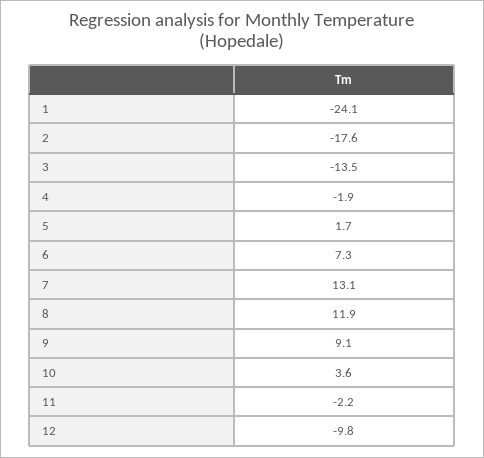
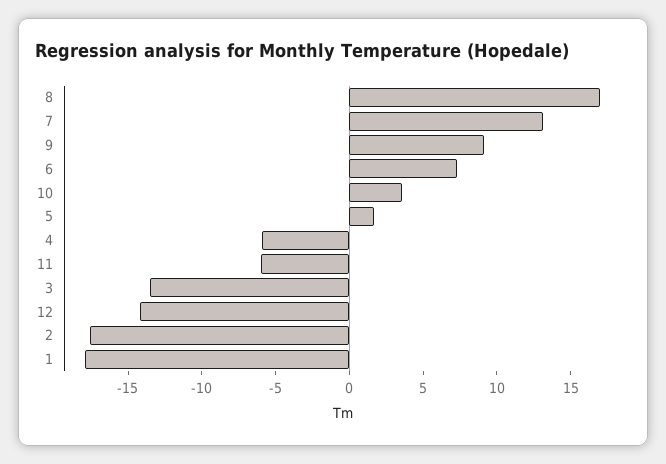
1: -24.1 -> -18
4: -1.9 -> -6
8: 11.9 -> 17
11: -2.2 -> -6
12: -9.8 -> -14

